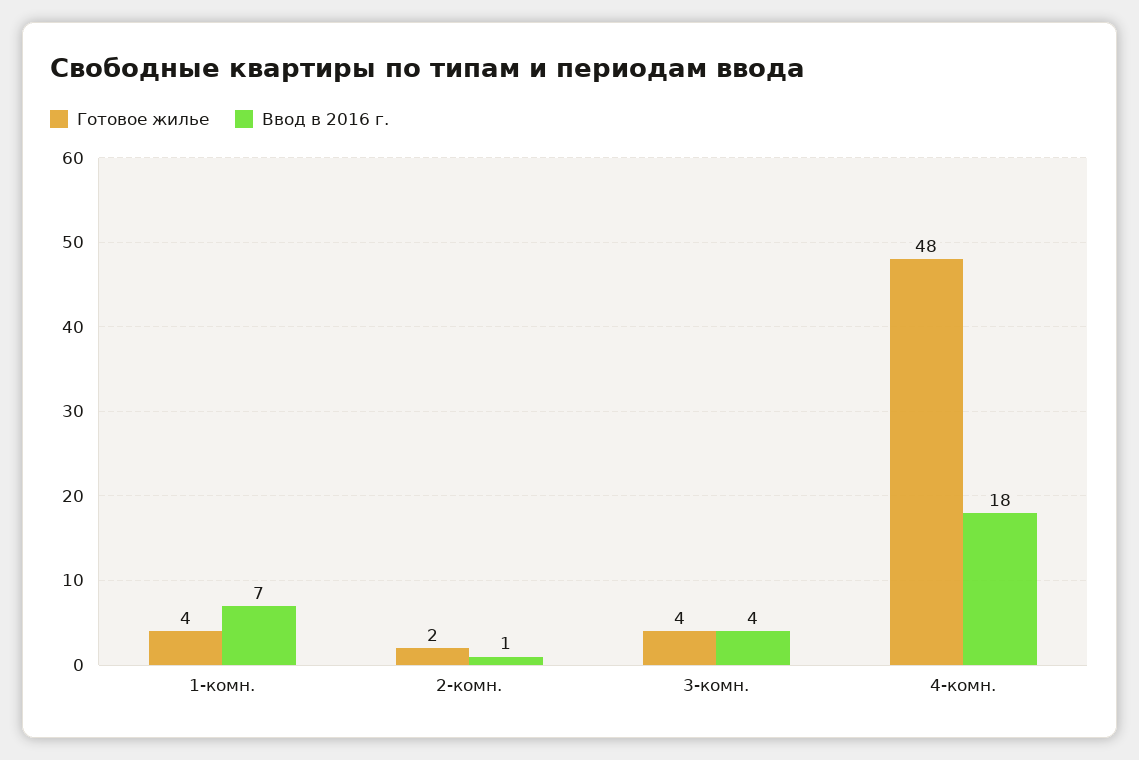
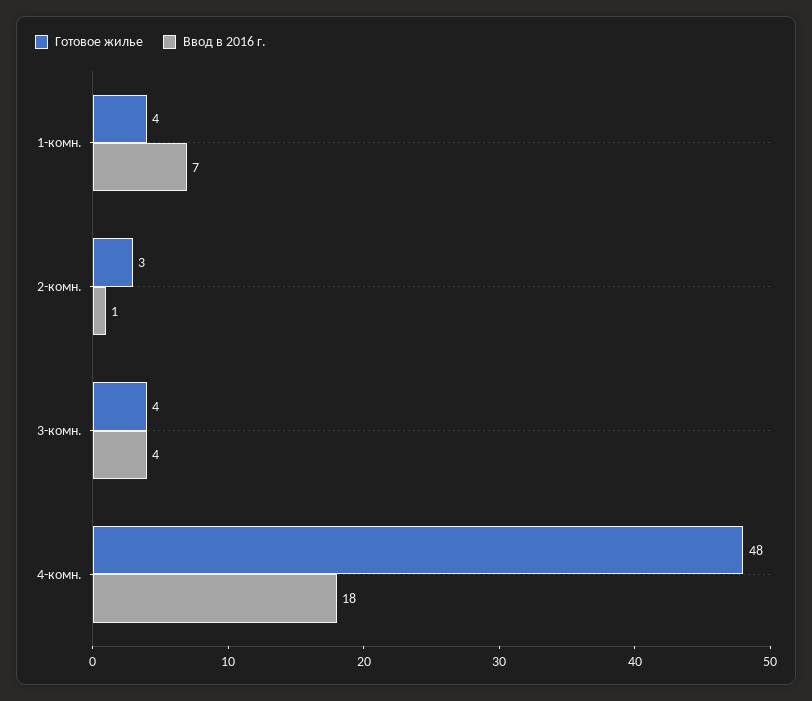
Готовое жилье, 2-комн.: 2 -> 3

